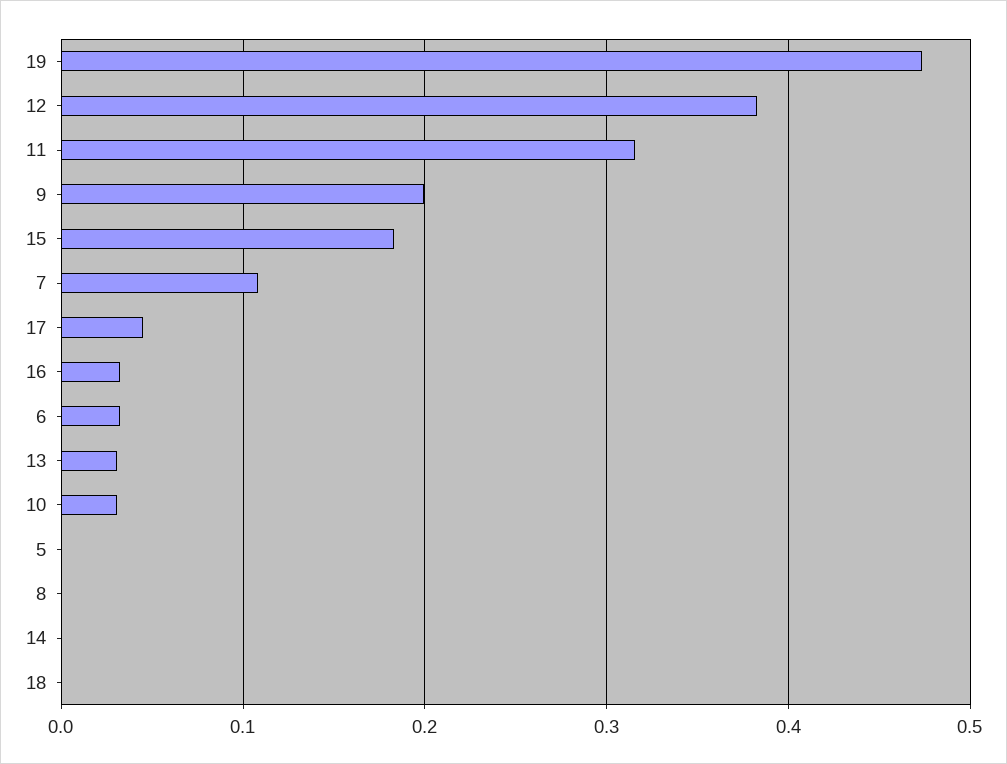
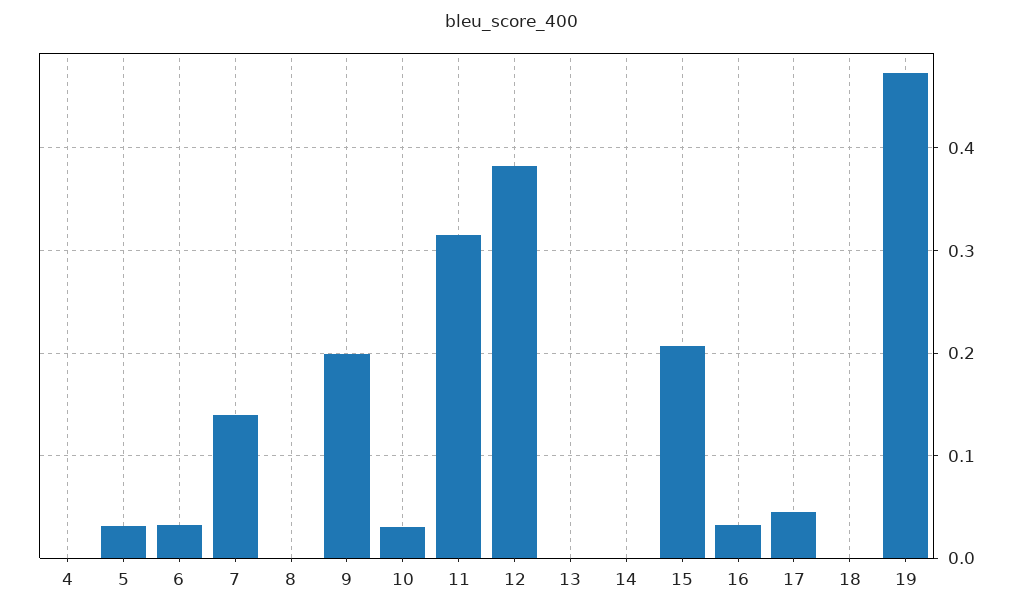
15: 0.18 -> 0.21
7: 0.11 -> 0.14
13: 0.03 -> 0
5: 0 -> 0.03
4: none -> 0

